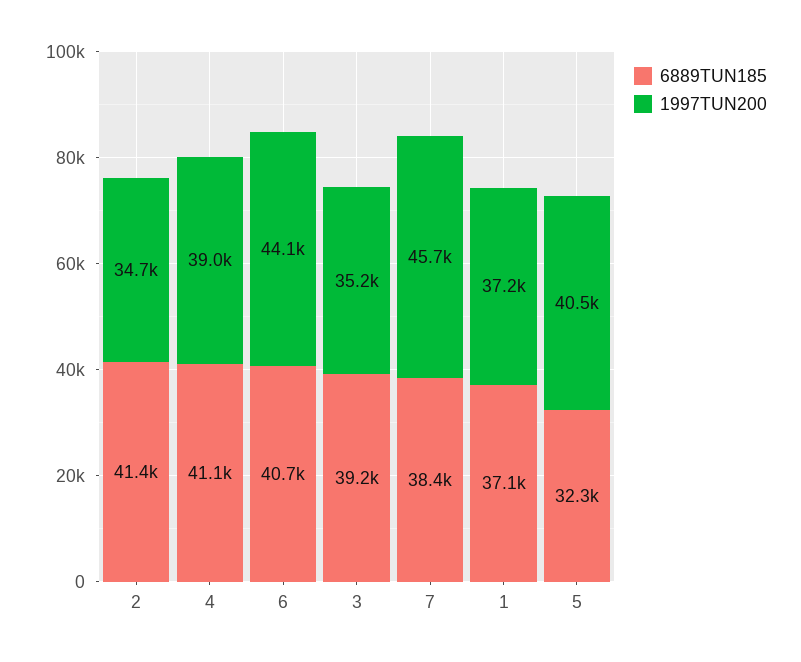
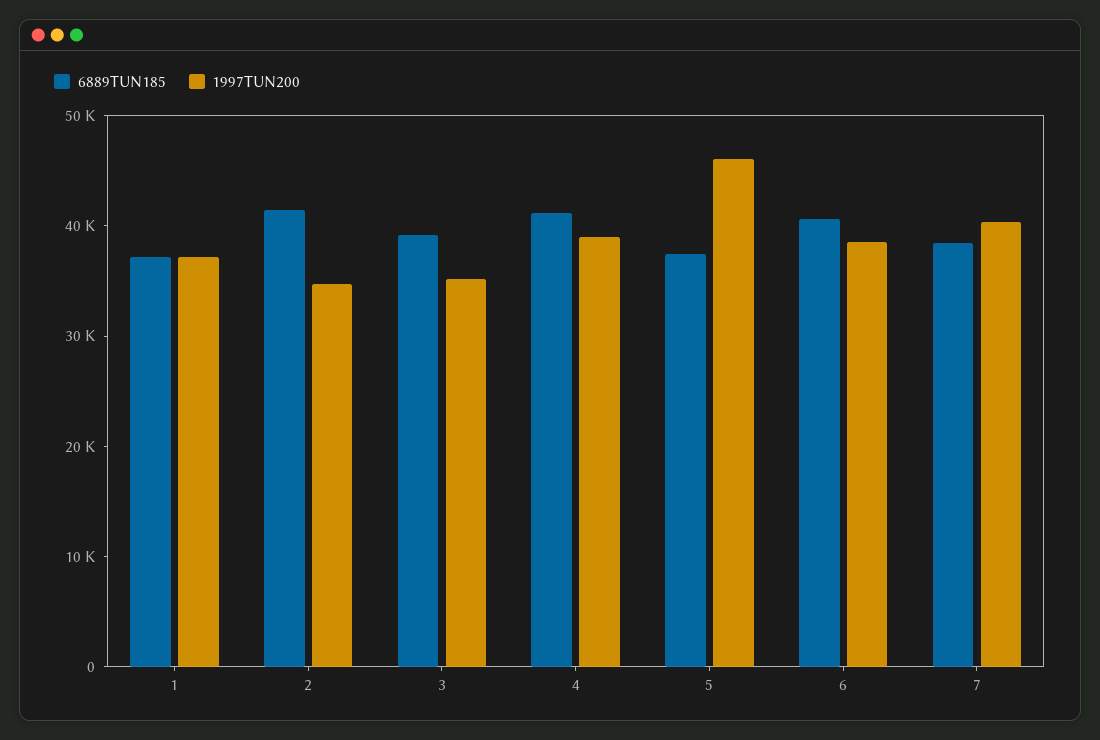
1997TUN200, 6: 44100 -> 38000
1997TUN200, 7: 45700 -> 40000
6889TUN185, 5: 32300 -> 38000
1997TUN200, 5: 40500 -> 46000

